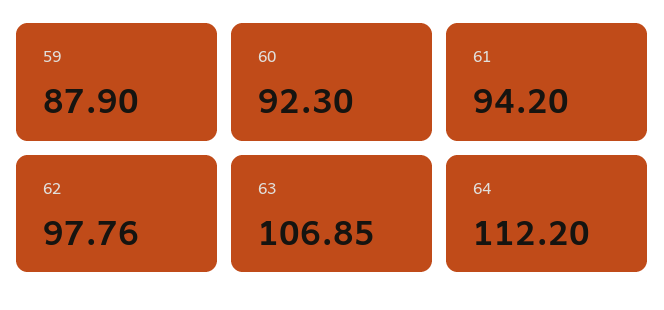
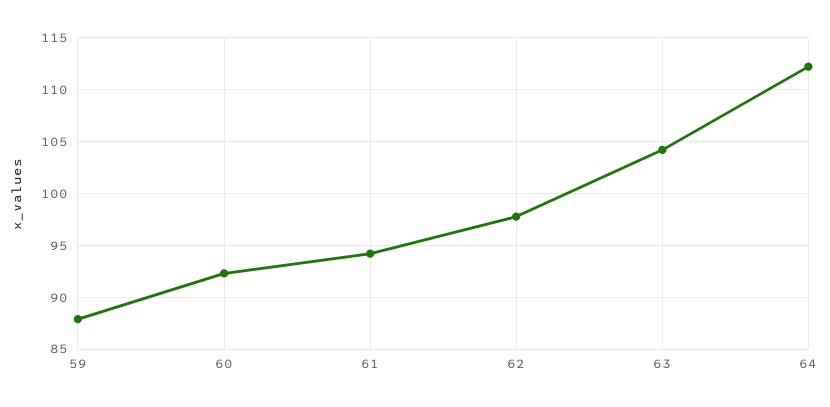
63: 106.85 -> 104

